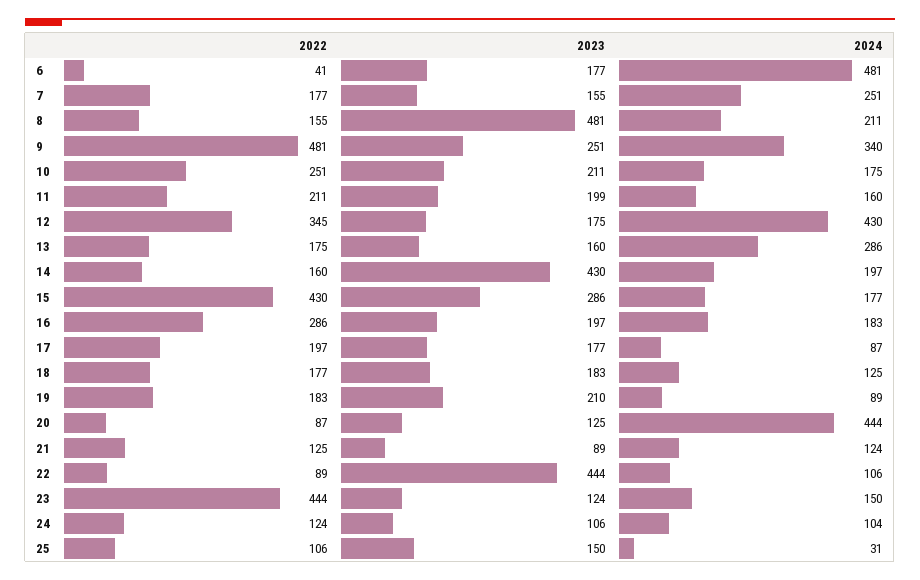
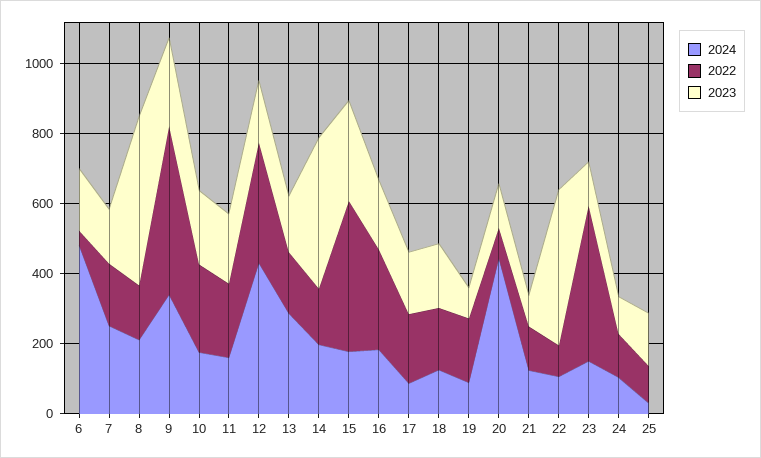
2023, 19: 210 -> 100

